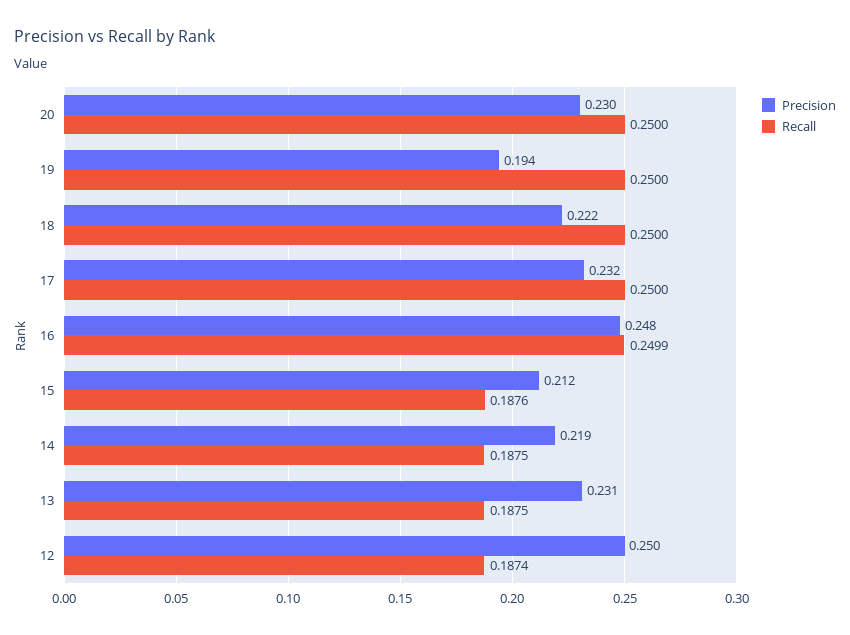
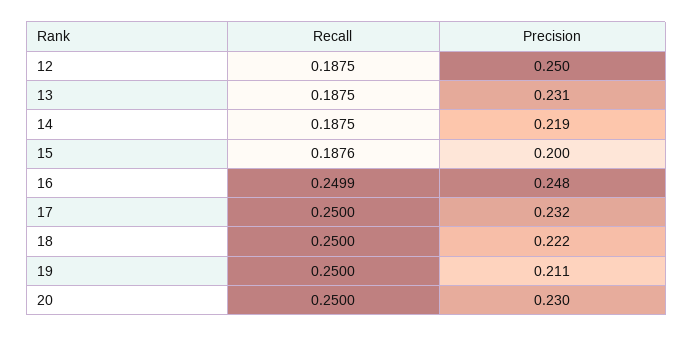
Precision, 19: 0.194 -> 0.211
Precision, 15: 0.212 -> 0.2
Recall, 12: 0.1874 -> 0.1875

